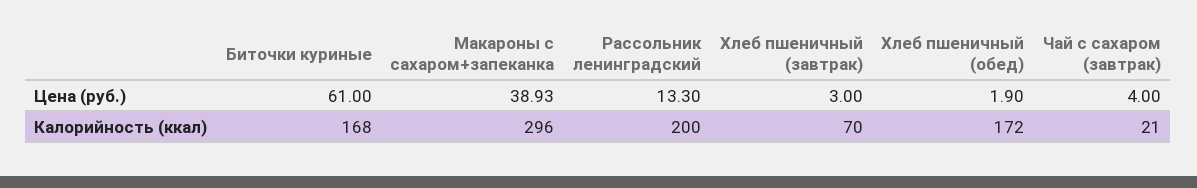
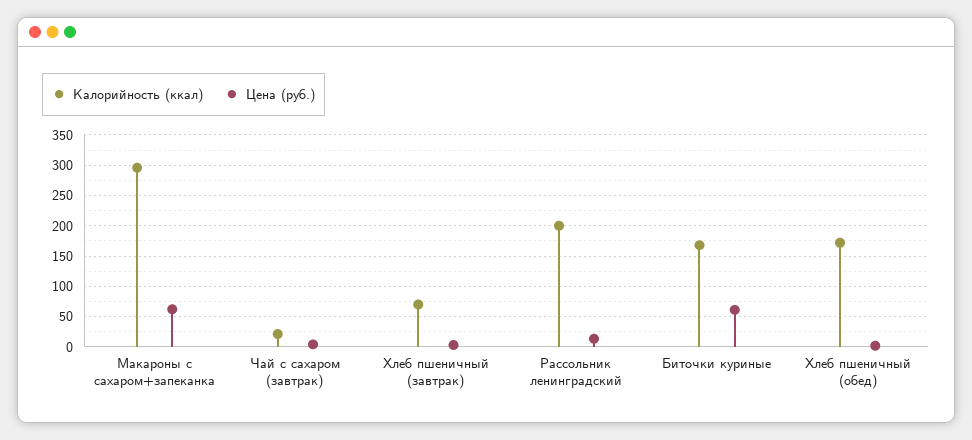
Цена (руб.), Макароны с сахаром+запеканка: 38.93 -> 60

